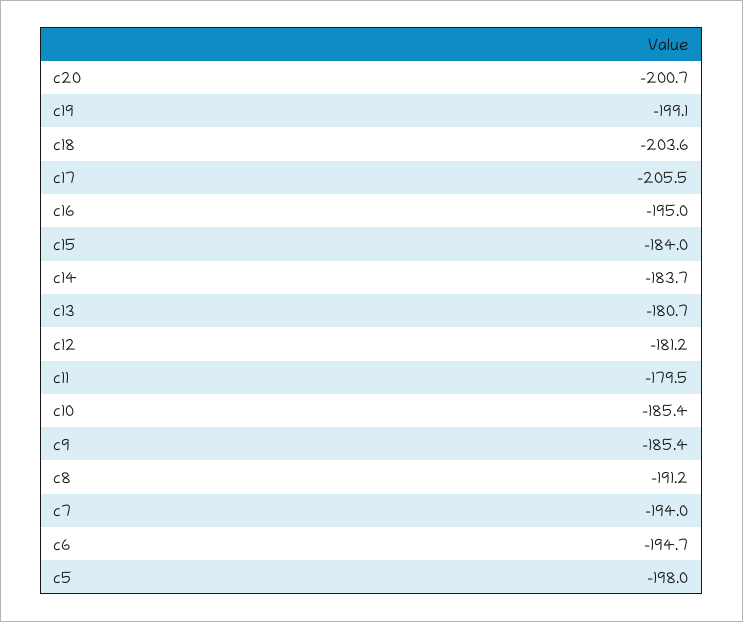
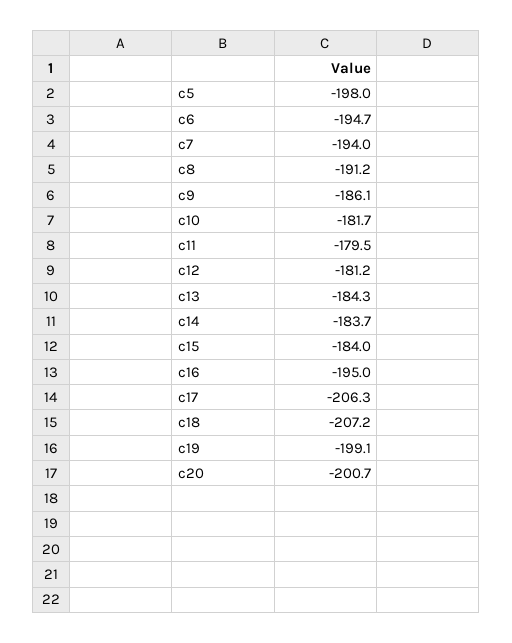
c18: -203.6 -> -207.2
c17: -205.5 -> -206.3
c13: -180.7 -> -184.3
c10: -185.4 -> -181.7
c9: -185.4 -> -186.1

